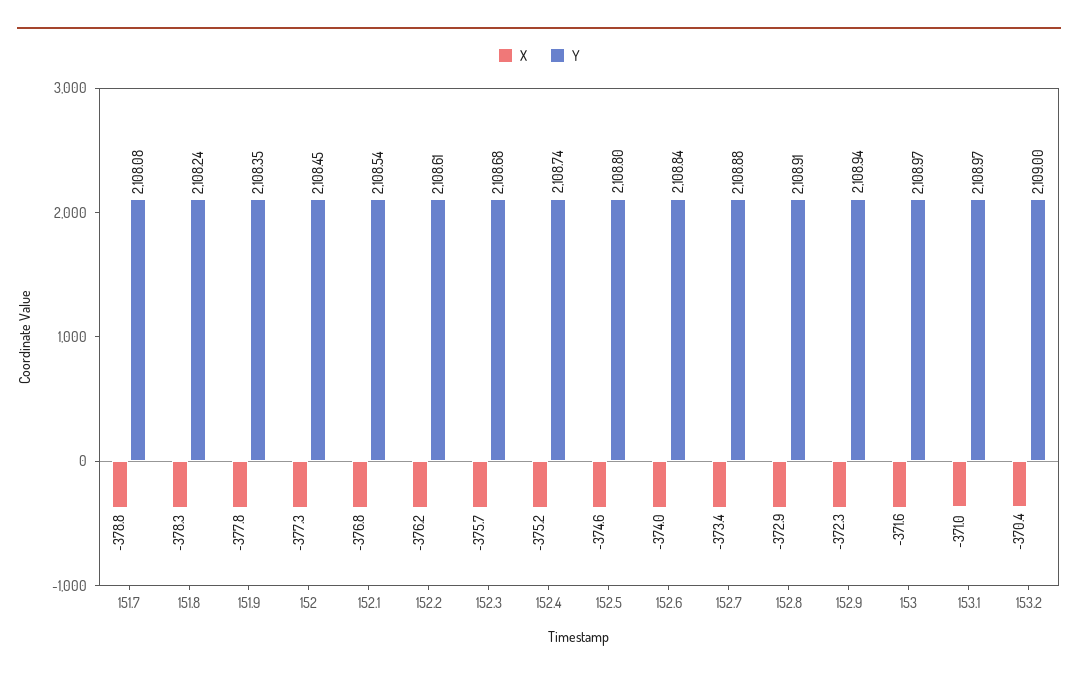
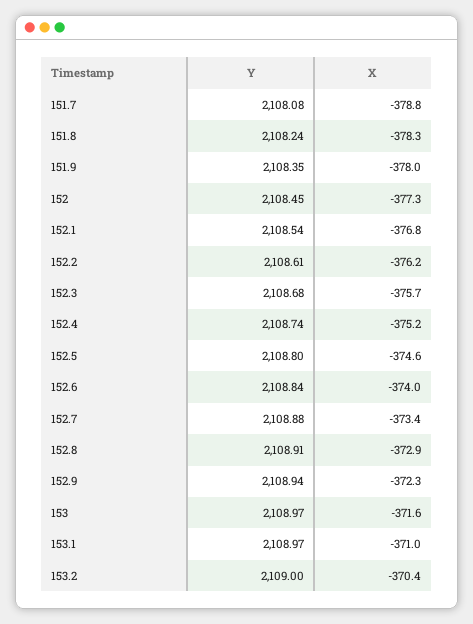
X, 151.9: -377.8 -> -378

